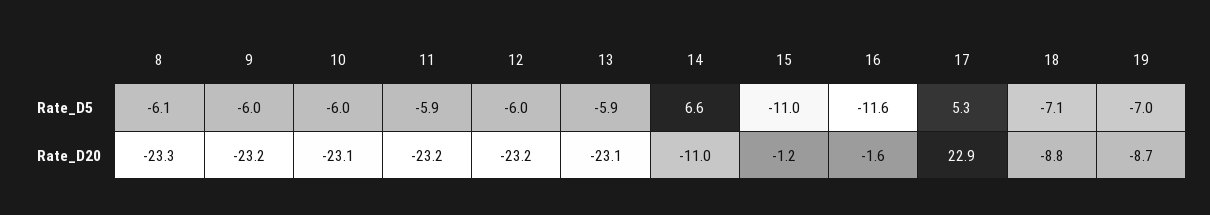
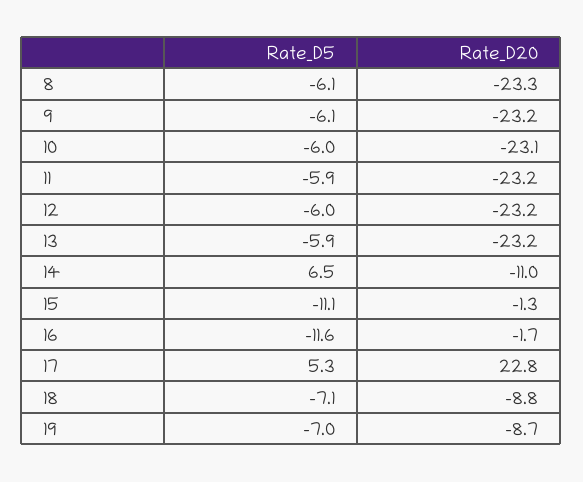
9, Rate_D5: -6 -> -6.1
14, Rate_D5: 6.6 -> 6.5
15, Rate_D5: -11 -> -11.1
13, Rate_D20: -23.1 -> -23.2
15, Rate_D20: -1.2 -> -1.3
16, Rate_D20: -1.6 -> -1.7
17, Rate_D20: 22.9 -> 22.8

